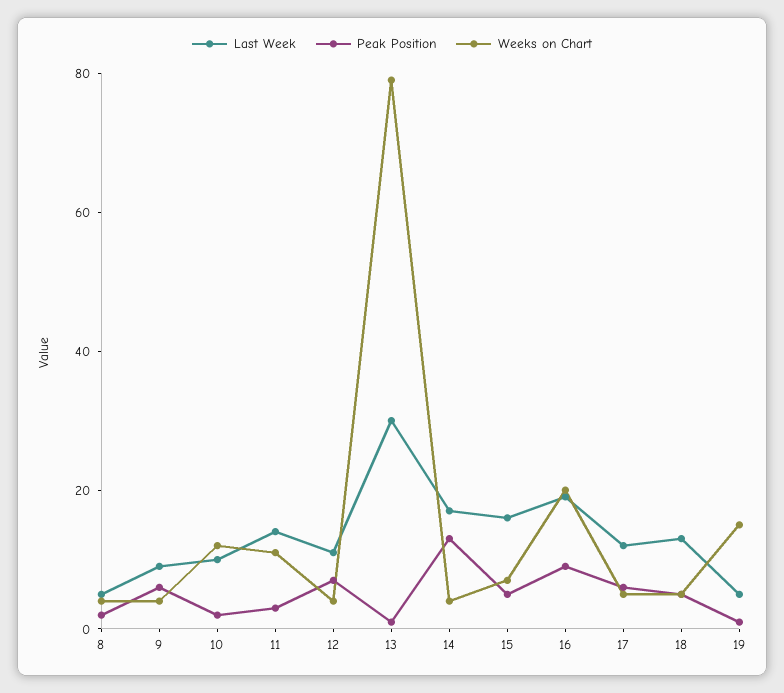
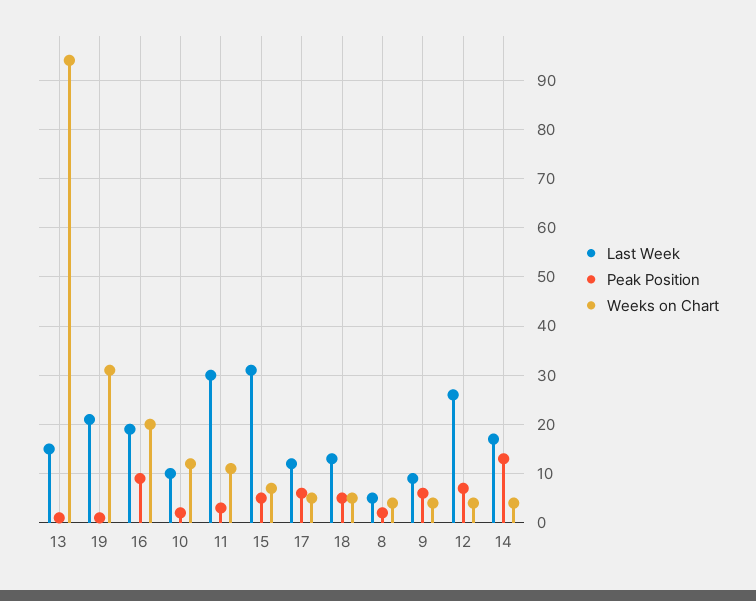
Last Week, 11: 15 -> 30
Last Week, 12: 10 -> 25
Last Week, 13: 30 -> 15
Weeks on Chart, 13: 80 -> 95
Last Week, 15: 15 -> 30
Last Week, 19: 5 -> 20
Weeks on Chart, 19: 15 -> 30

